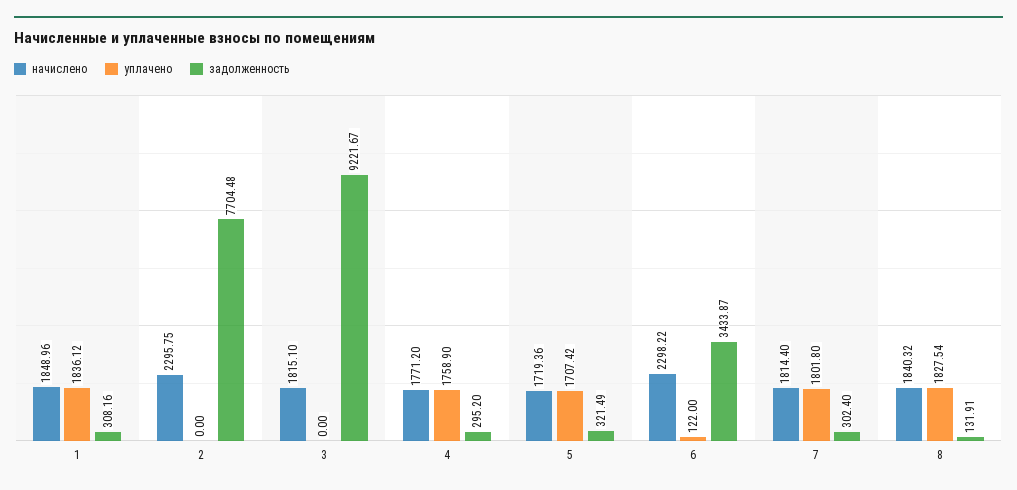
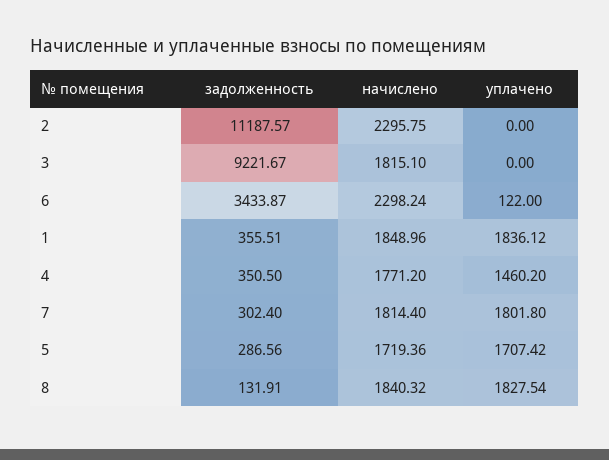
задолженность, 1: 308.16 -> 355.51
задолженность, 2: 7704.48 -> 11187.57
уплачено, 4: 1758.9 -> 1460.2
задолженность, 4: 295.2 -> 350.5
задолженность, 5: 321.49 -> 286.56
начислено, 6: 2298.22 -> 2298.24

